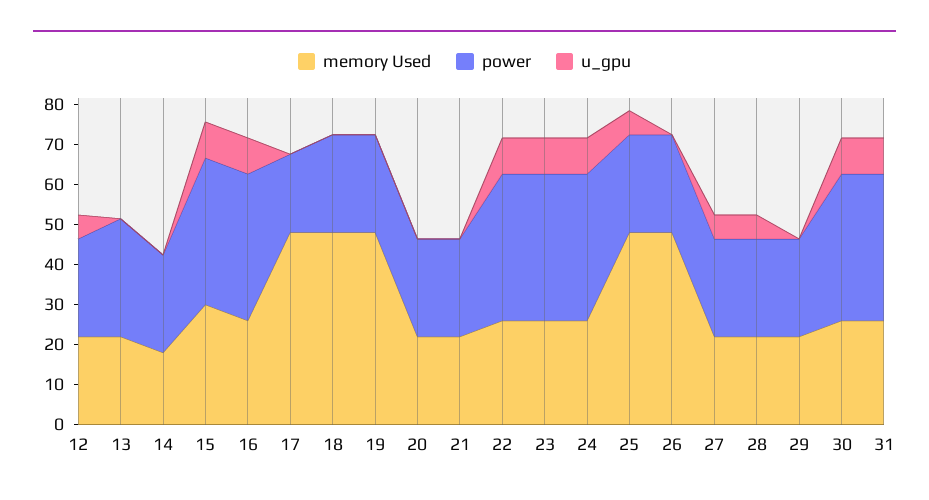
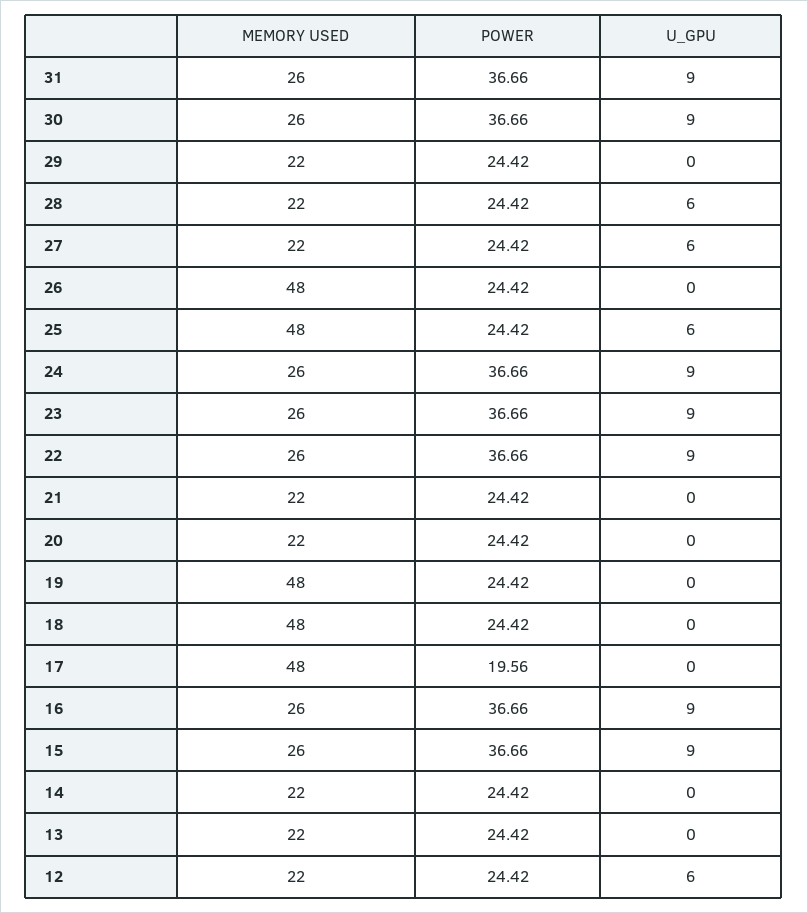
power, 13: 30 -> 24.42
memory Used, 14: 18 -> 22
memory Used, 15: 30 -> 26

